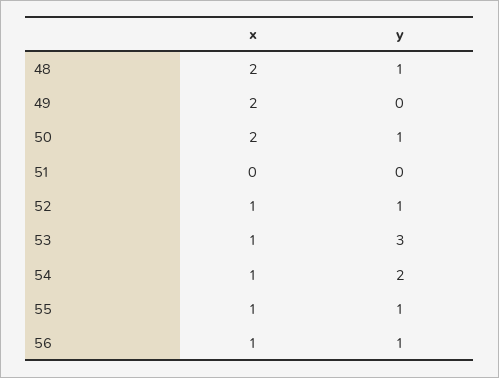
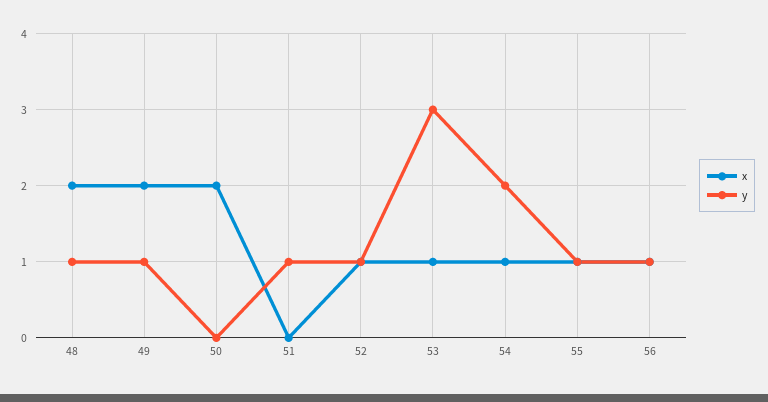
y, 49: 0 -> 1
y, 50: 1 -> 0
y, 51: 0 -> 1

